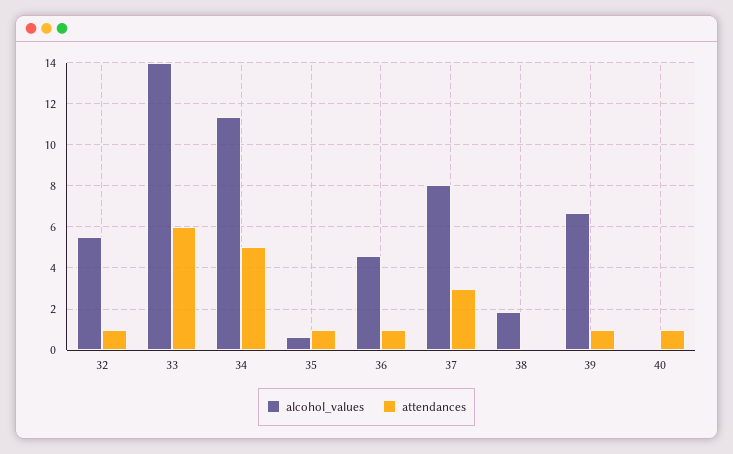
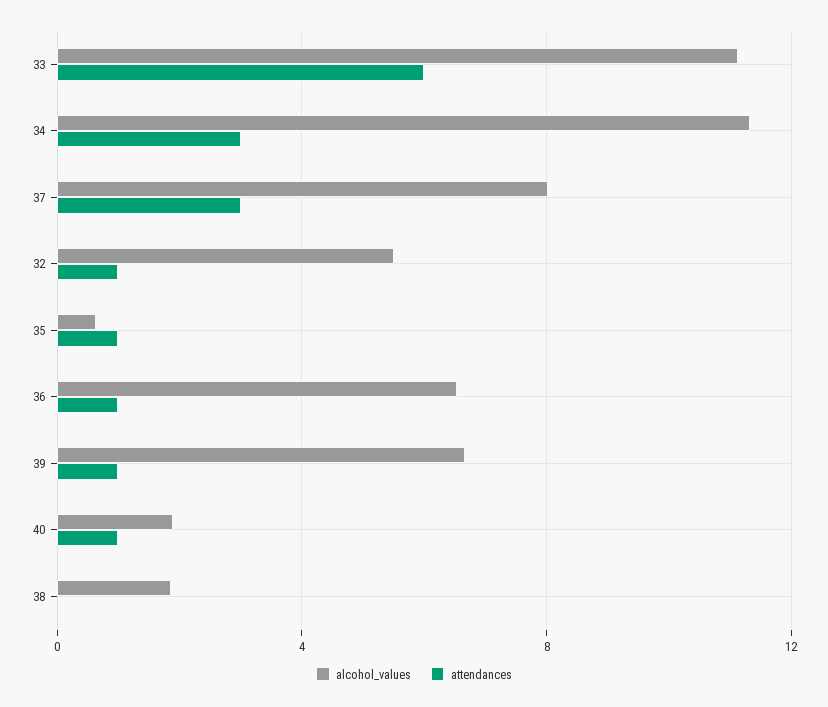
alcohol_values, 33: 14 -> 11
attendances, 34: 5 -> 3
alcohol_values, 36: 4.5 -> 6.5
alcohol_values, 40: 0 -> 2

